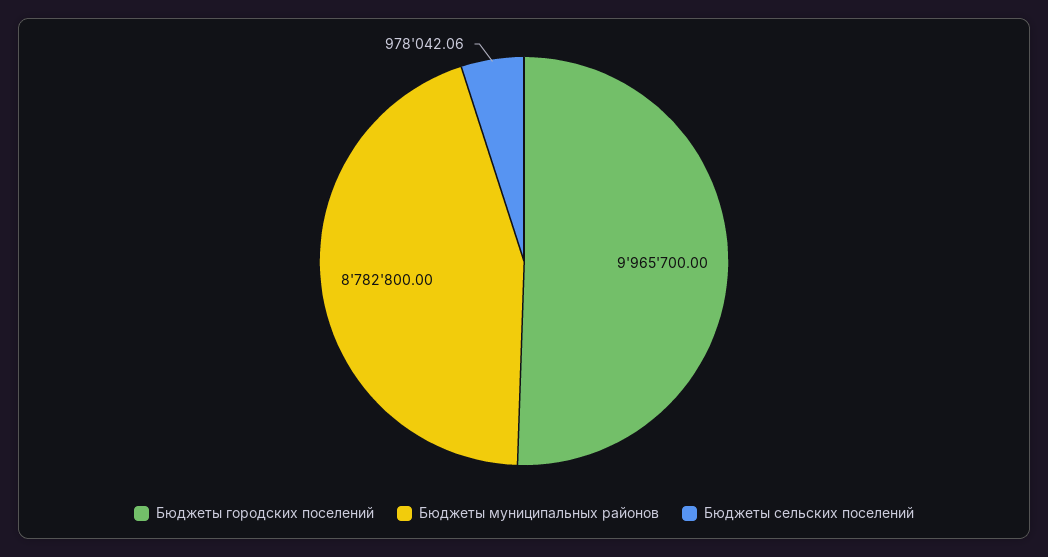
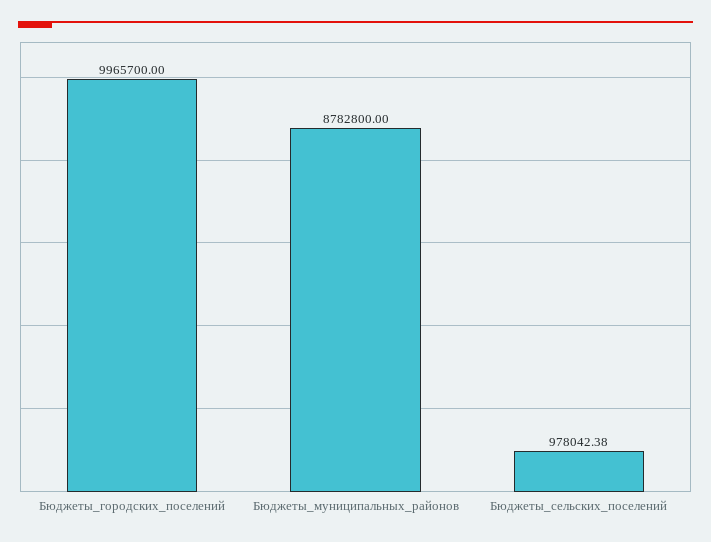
Бюджеты сельских поселений: 978042.06 -> 978042.38

